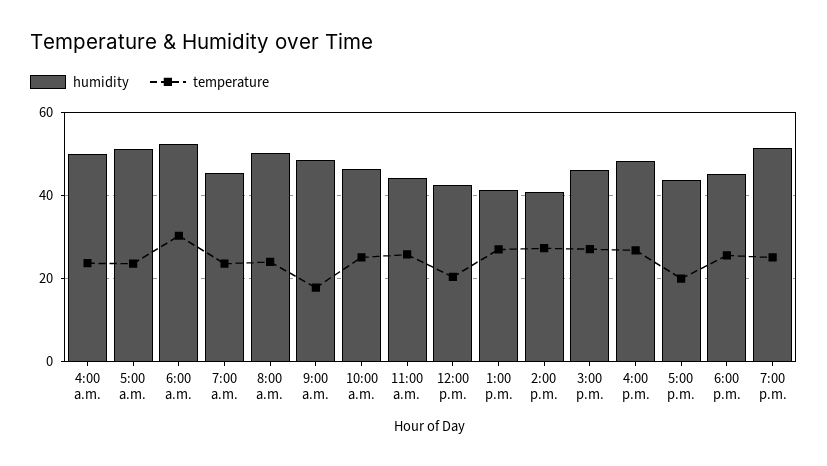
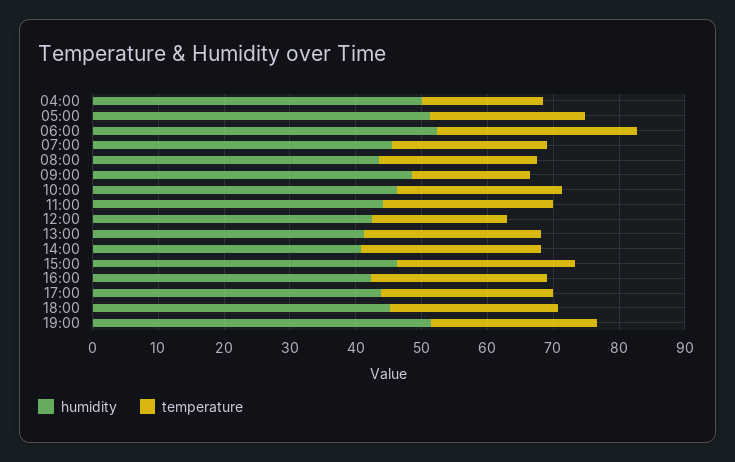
temperature, 4:00 a.m.: 24 -> 18
humidity, 8:00 a.m.: 50 -> 44
humidity, 4:00 p.m.: 48 -> 42
temperature, 5:00 p.m.: 20 -> 26

